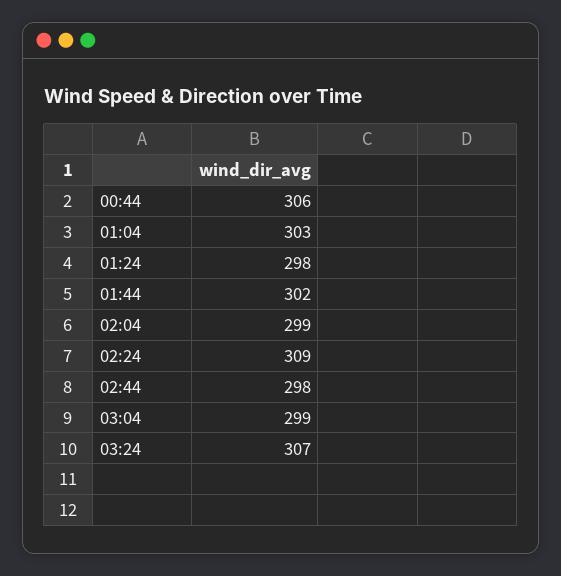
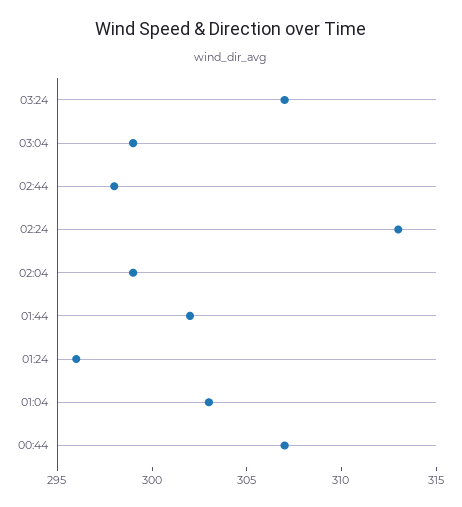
00:44: 306 -> 307
01:24: 298 -> 296
02:24: 309 -> 313

